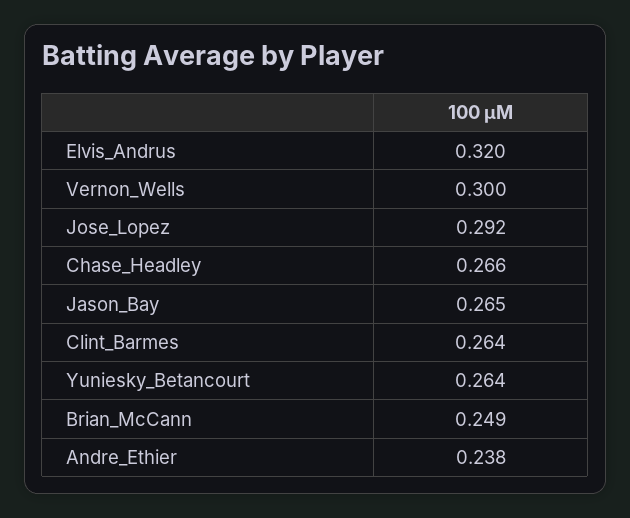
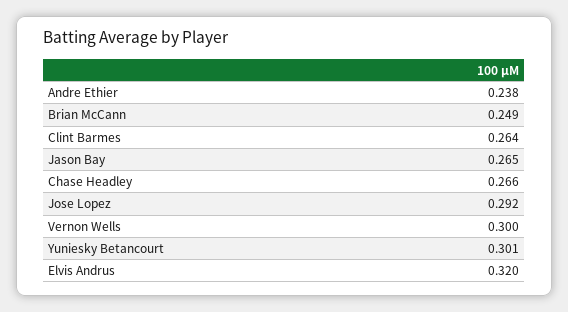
Yuniesky_Betancourt: 0.264 -> 0.301

